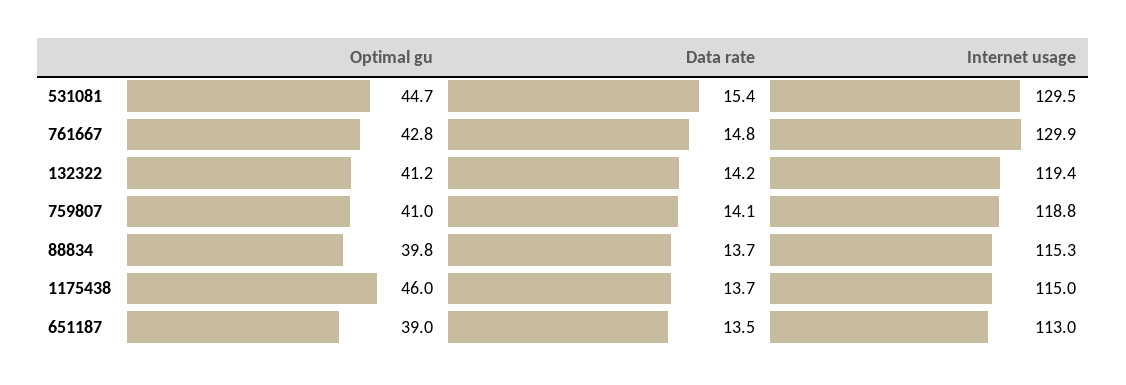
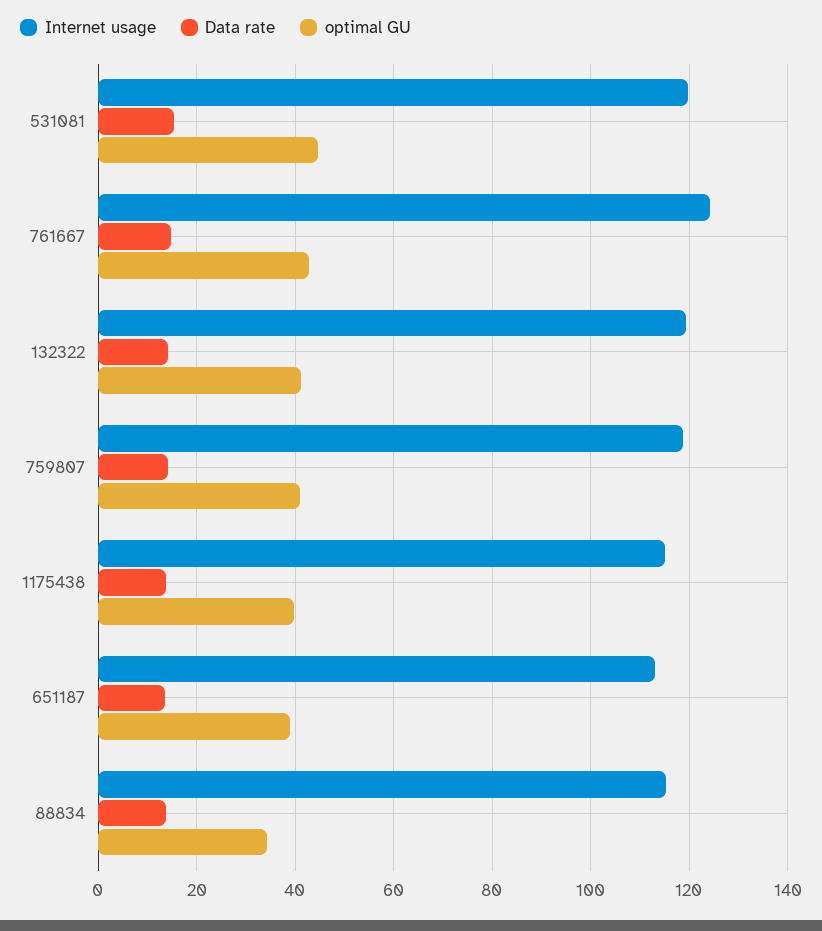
Internet usage, 531081: 129.5 -> 120
Internet usage, 761667: 129.9 -> 124
Optimal gu, 88834: 39.8 -> 34
Optimal gu, 1175438: 46 -> 40

